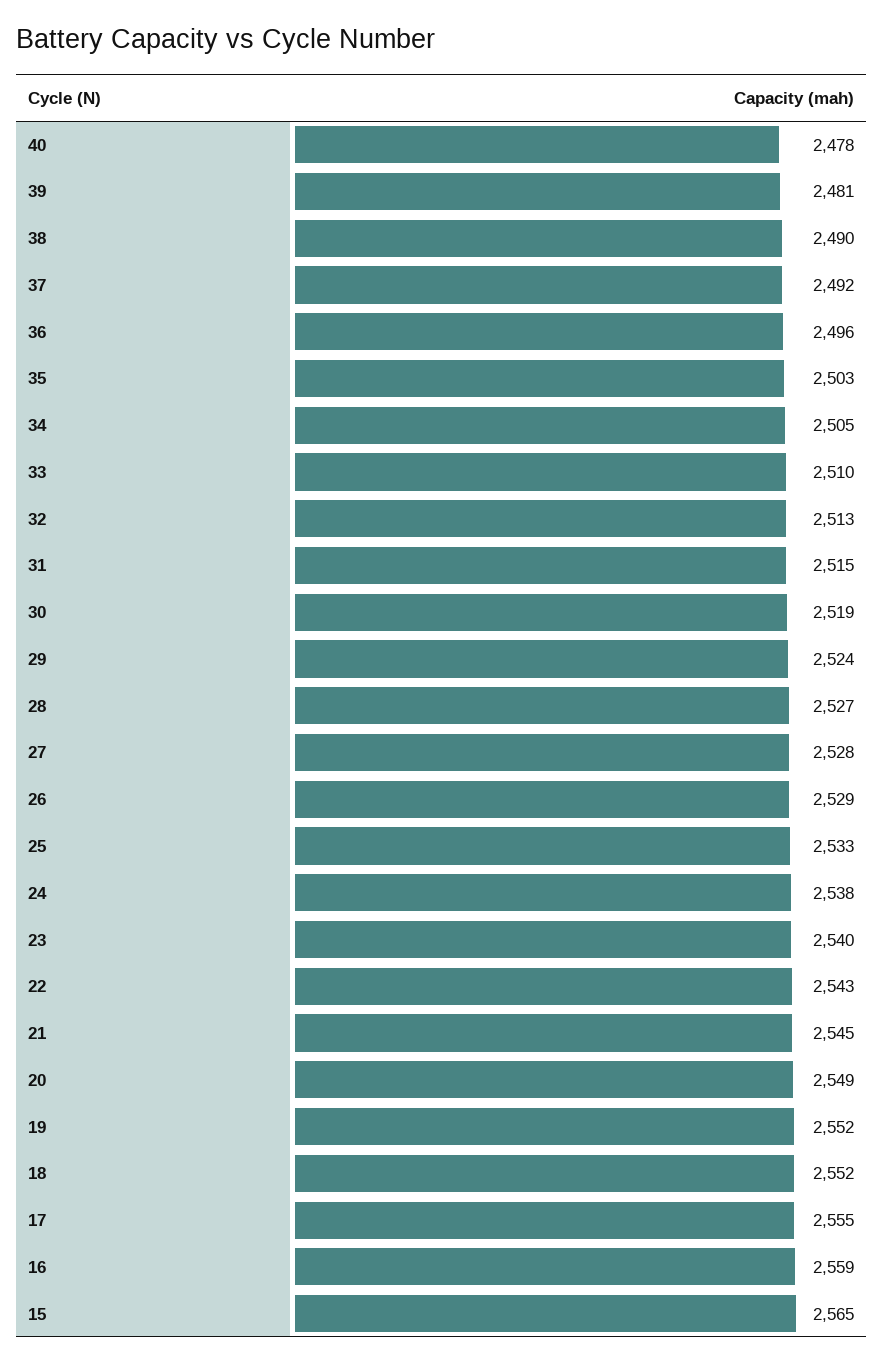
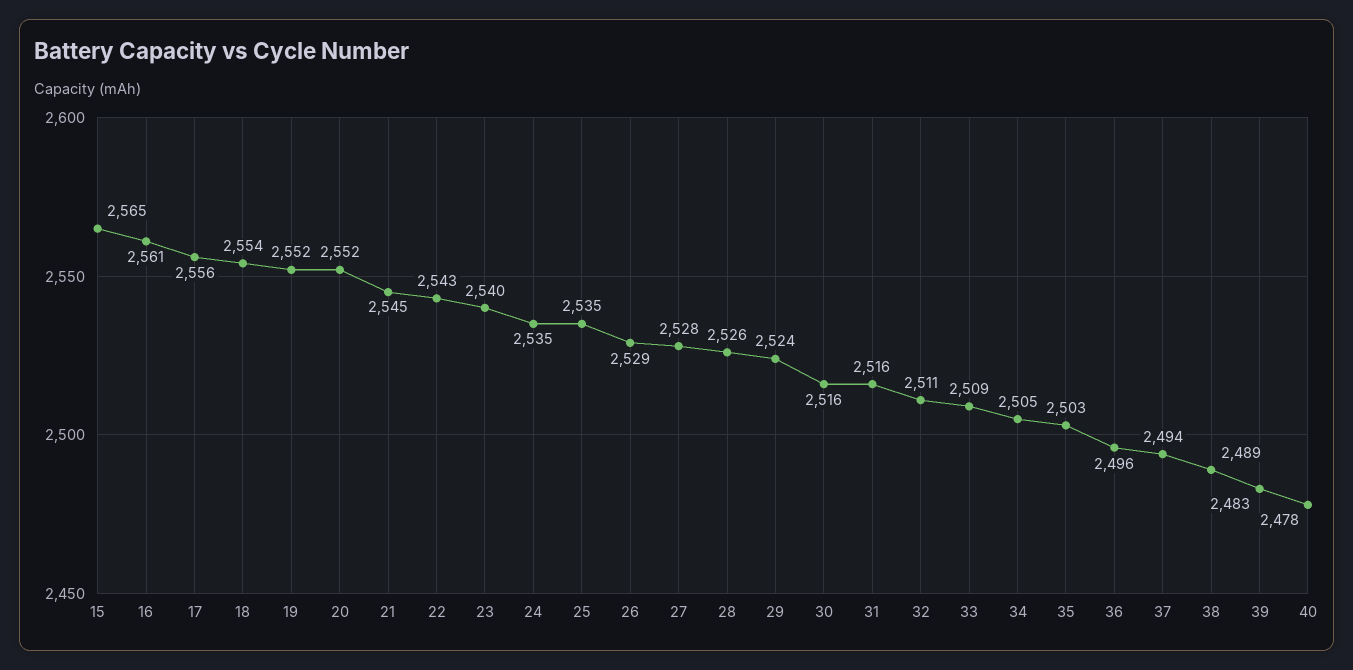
39: 2481 -> 2483
38: 2490 -> 2489
37: 2492 -> 2494
33: 2510 -> 2509
32: 2513 -> 2511
31: 2515 -> 2516
30: 2519 -> 2516
28: 2527 -> 2526
25: 2533 -> 2535
24: 2538 -> 2535
20: 2549 -> 2552
18: 2552 -> 2554
17: 2555 -> 2556
16: 2559 -> 2561

